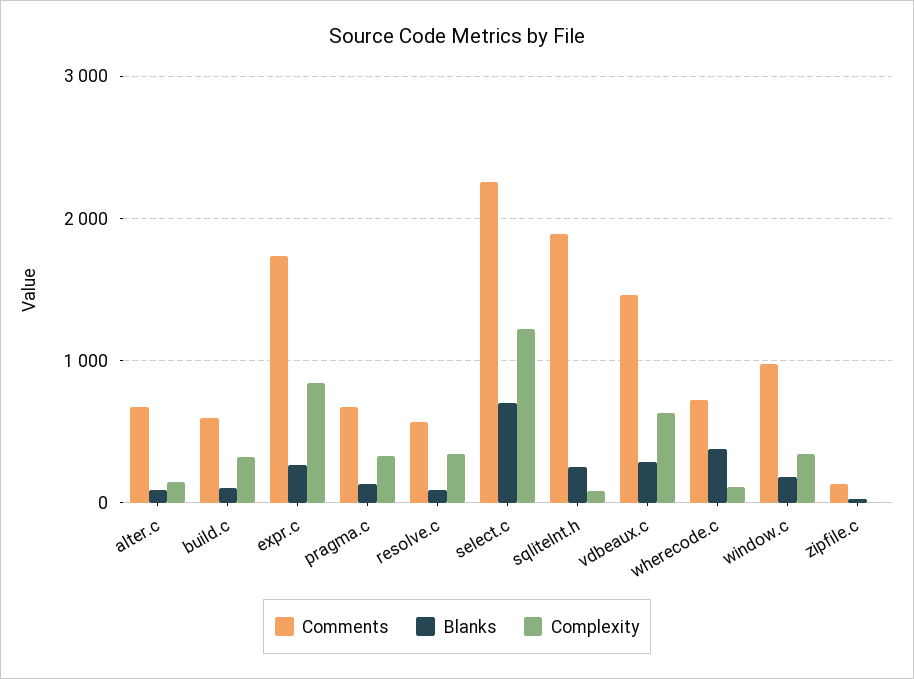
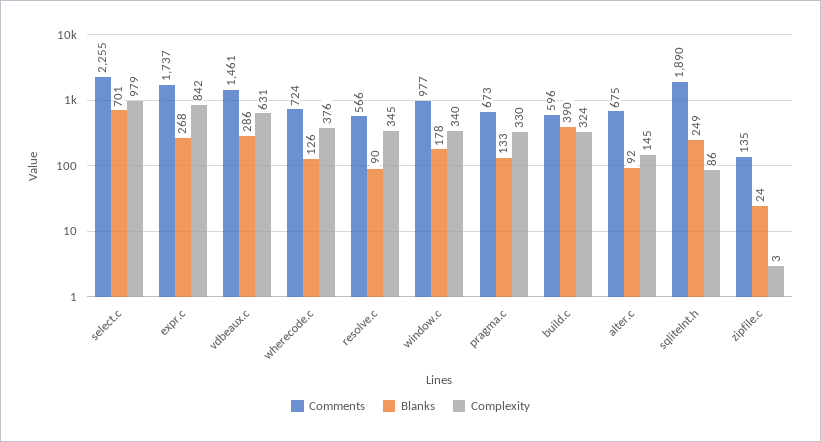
Blanks, build.c: 100 -> 390
Complexity, select.c: 1200 -> 979
Blanks, wherecode.c: 400 -> 126
Complexity, wherecode.c: 100 -> 376

